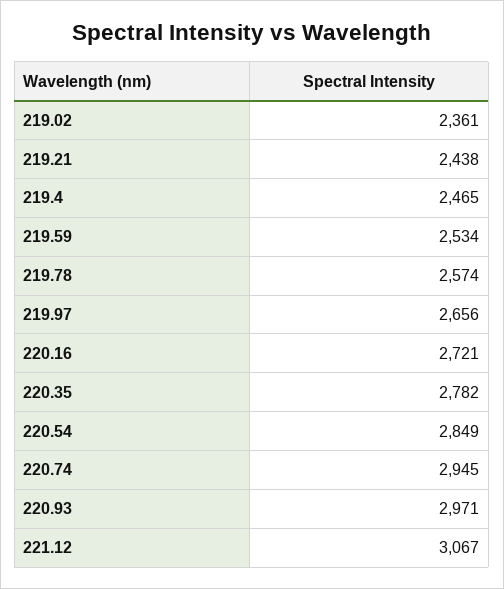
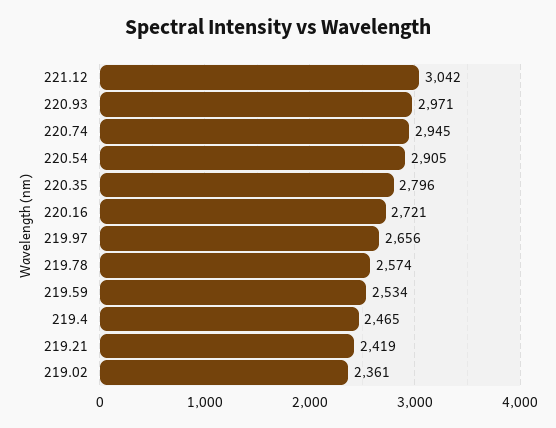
219.21: 2438 -> 2419
220.35: 2782 -> 2796
220.54: 2849 -> 2905
221.12: 3067 -> 3042

